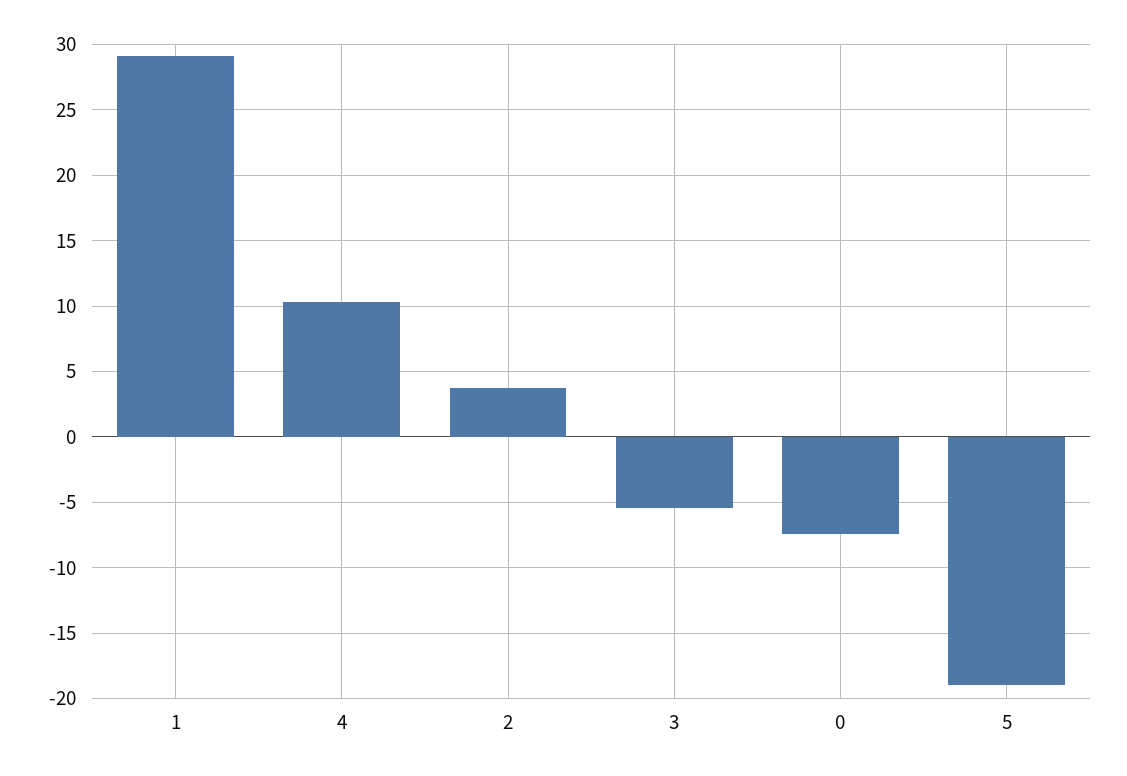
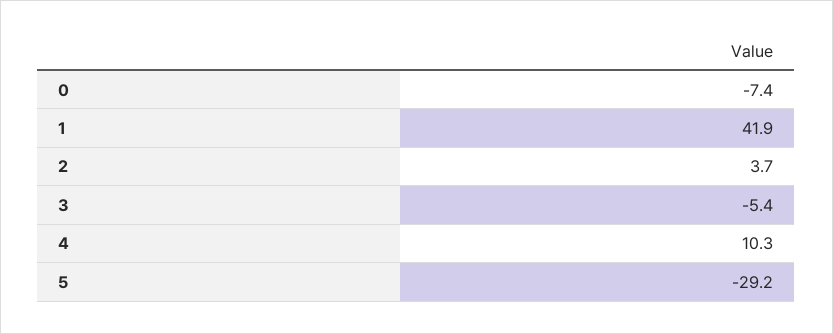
1: 29 -> 41.9
5: -19 -> -29.2

